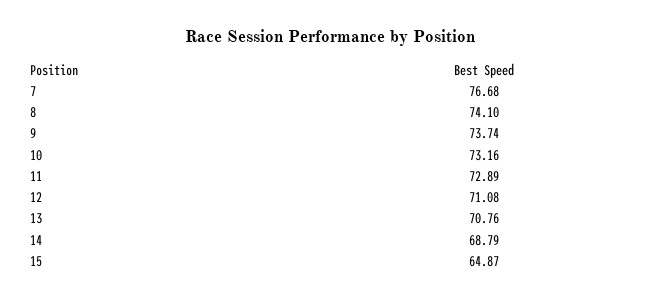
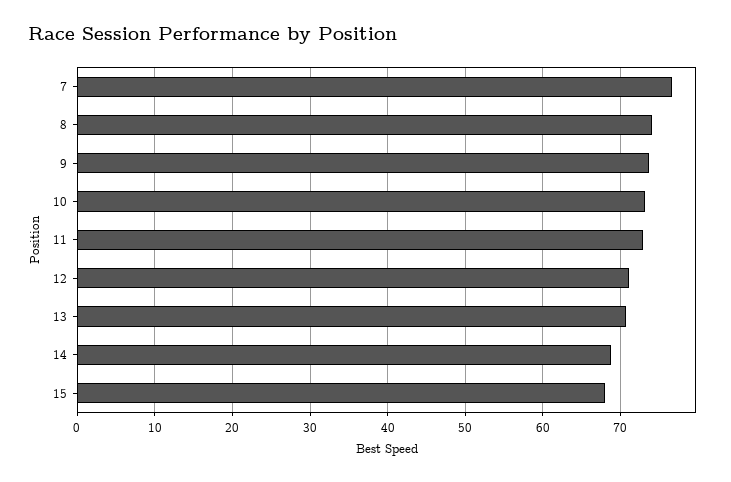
15: 64.87 -> 68

